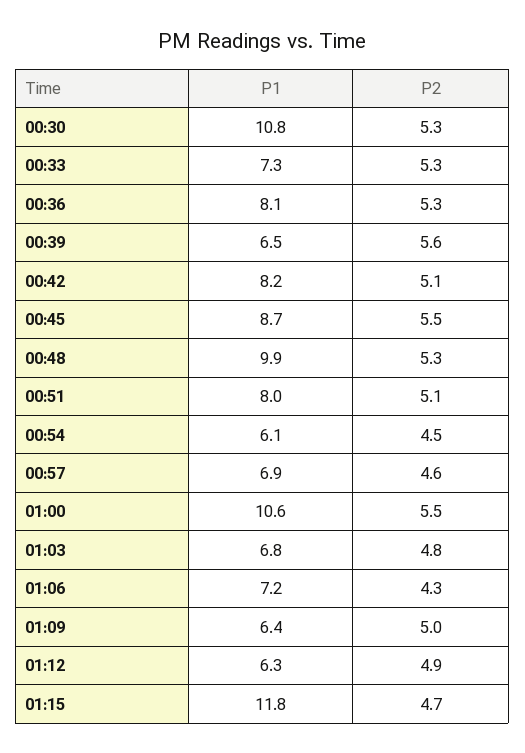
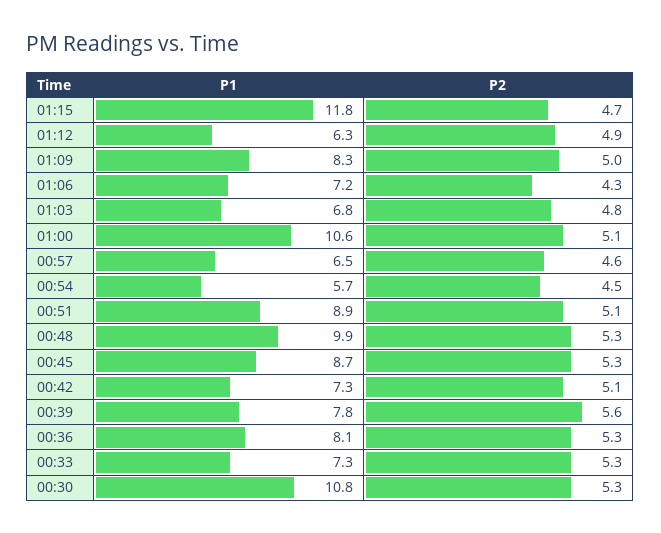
P1, 00:39: 6.5 -> 7.8
P1, 00:42: 8.2 -> 7.3
P2, 00:45: 5.5 -> 5.3
P1, 00:51: 8 -> 8.9
P1, 00:54: 6.1 -> 5.7
P1, 00:57: 6.9 -> 6.5
P2, 01:00: 5.5 -> 5.1
P1, 01:09: 6.4 -> 8.3

